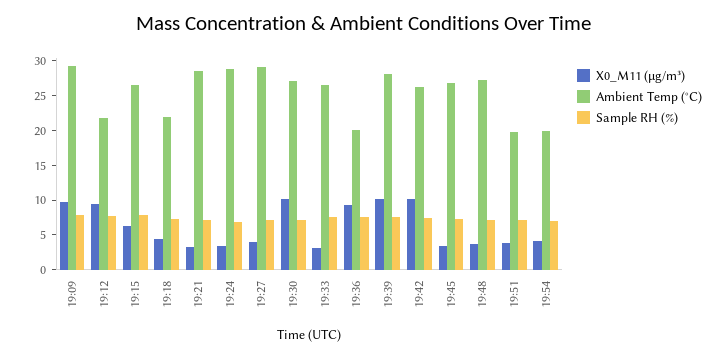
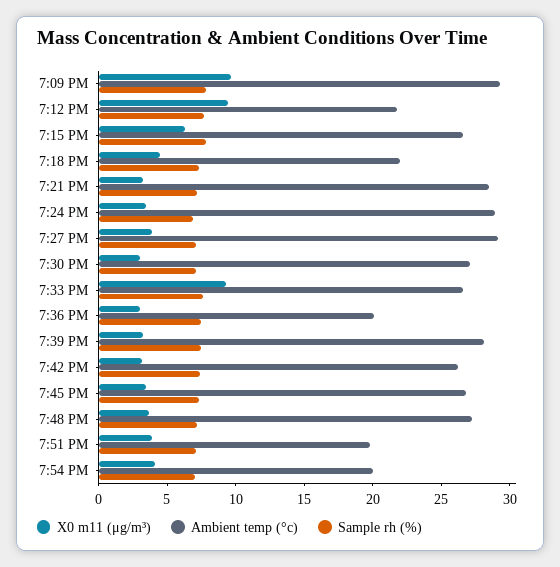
X0_M11 (μg/m³), 19:30: 10 -> 3
X0_M11 (μg/m³), 19:33: 2.5 -> 9
X0_M11 (μg/m³), 19:36: 10 -> 3
X0_M11 (μg/m³), 19:39: 10 -> 3
X0_M11 (μg/m³), 19:42: 10 -> 3

